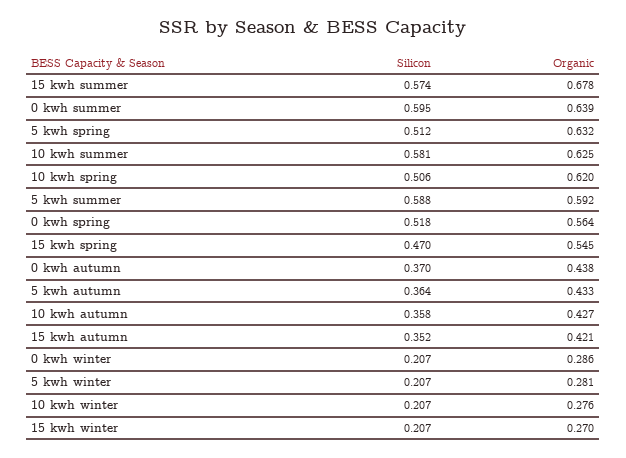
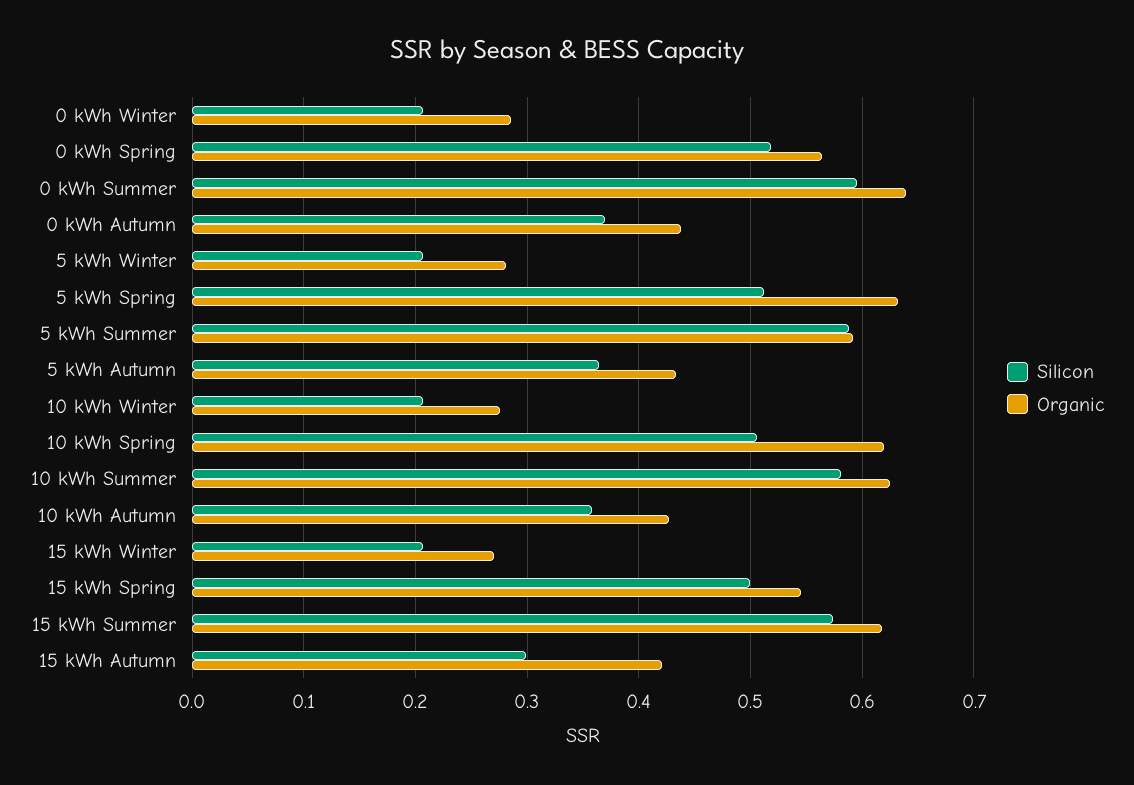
Organic, 15 kwh summer: 0.678 -> 0.62
Silicon, 15 kwh spring: 0.47 -> 0.5
Silicon, 15 kwh autumn: 0.352 -> 0.3

